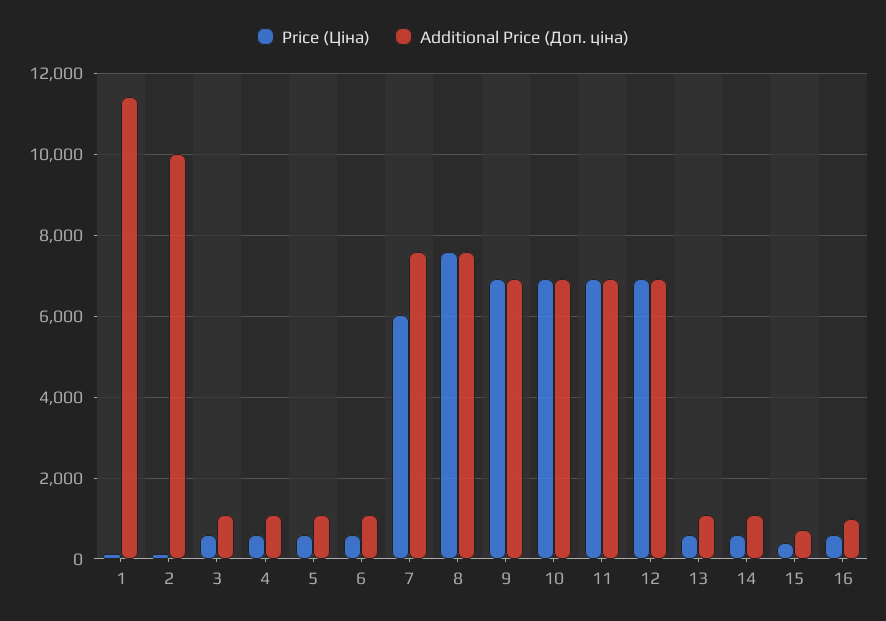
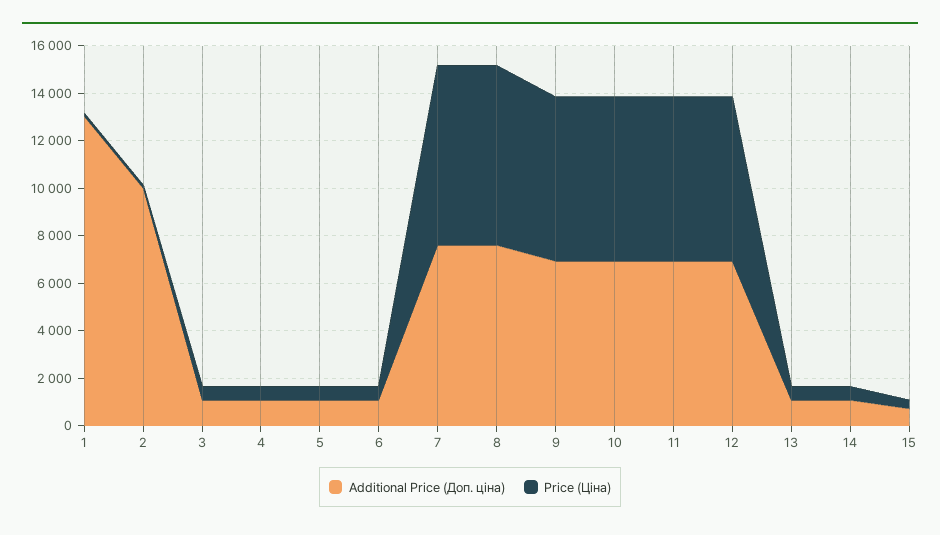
Additional Price (Доп. ціна), 1: 11400 -> 13000
Price (Ціна), 7: 6000 -> 7500
Price (Ціна), 16: 600 -> none
Additional Price (Доп. ціна), 16: 1000 -> none

